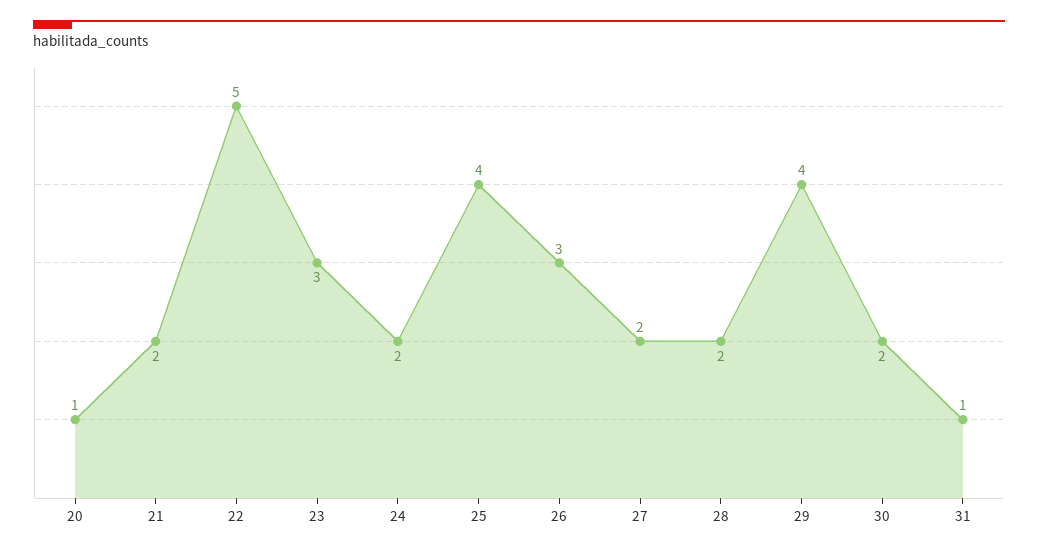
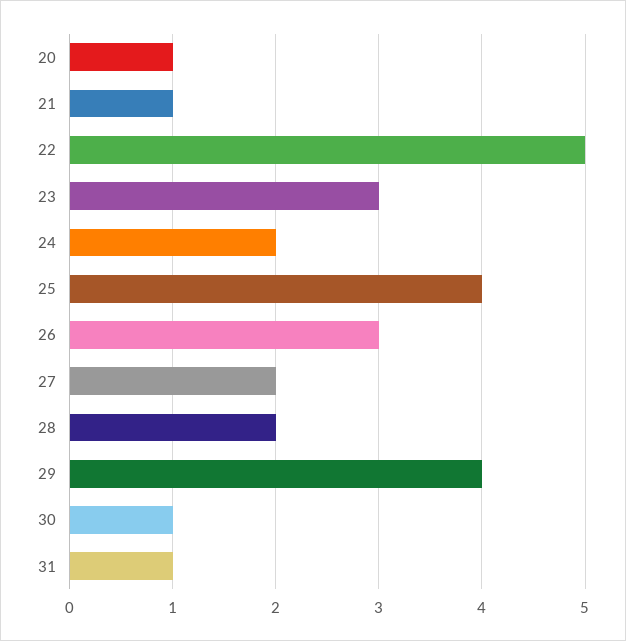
21: 2 -> 1
30: 2 -> 1

